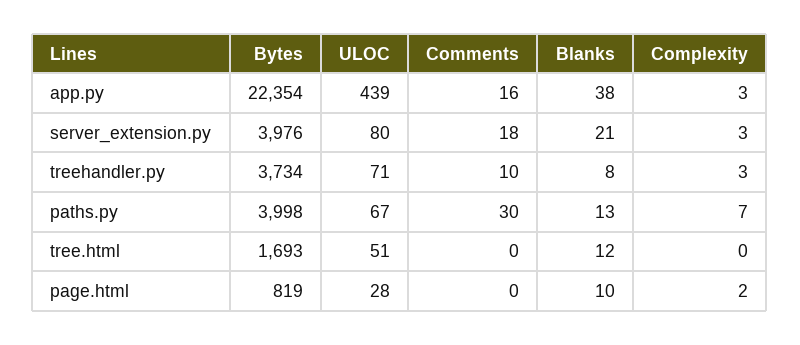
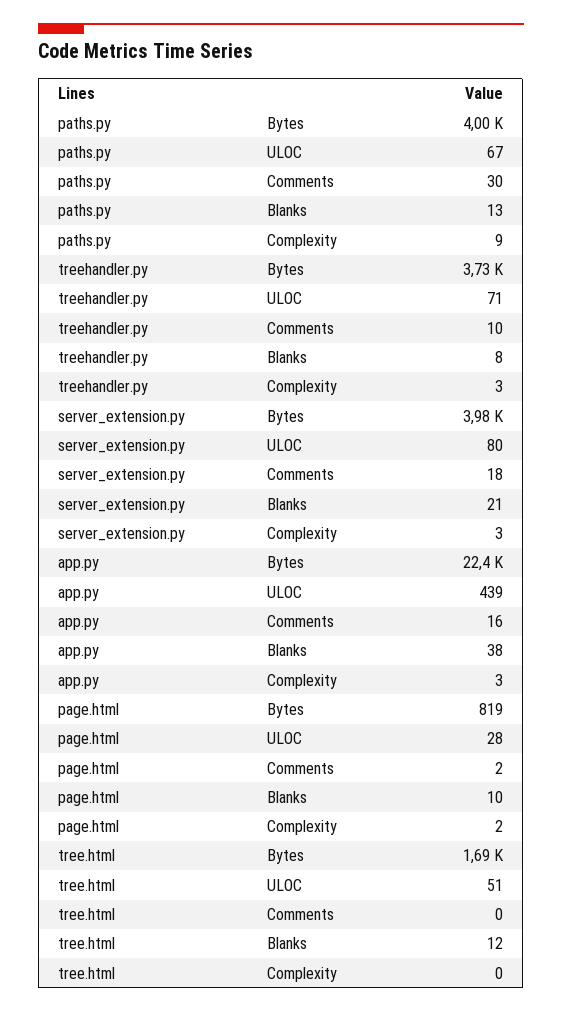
Complexity, paths.py: 7 -> 9
Comments, page.html: 0 -> 2

